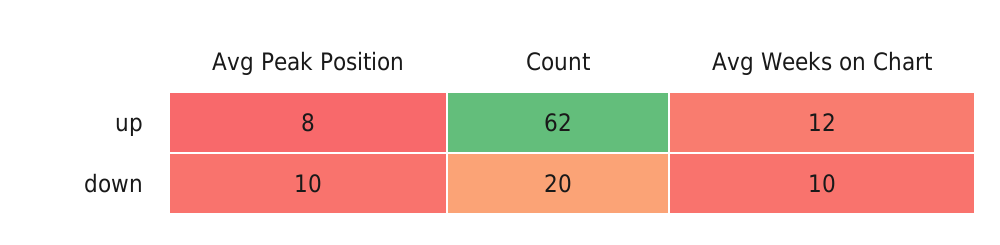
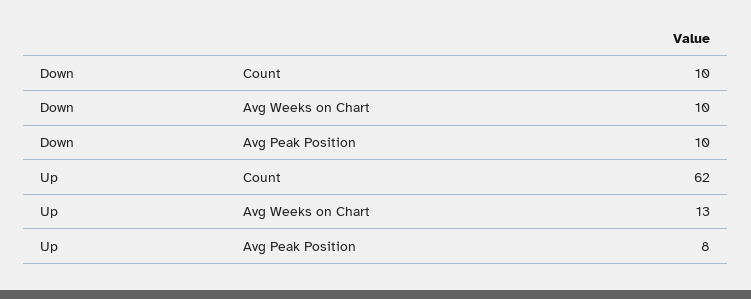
Avg Weeks on Chart, up: 12 -> 13
Count, down: 20 -> 10

